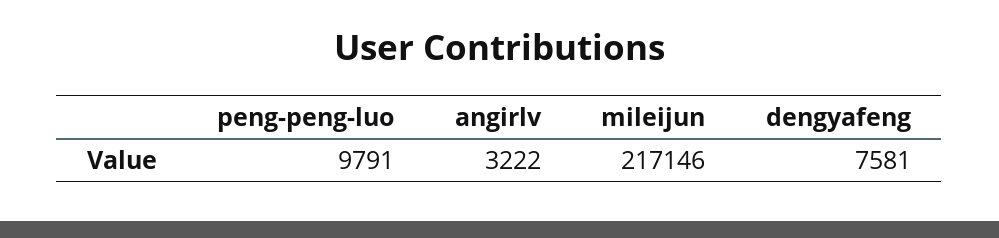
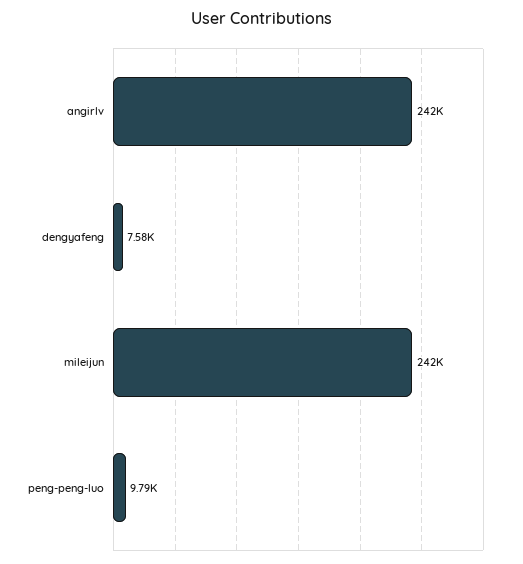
angirlv: 3222 -> 242000
mileijun: 217146 -> 242000

